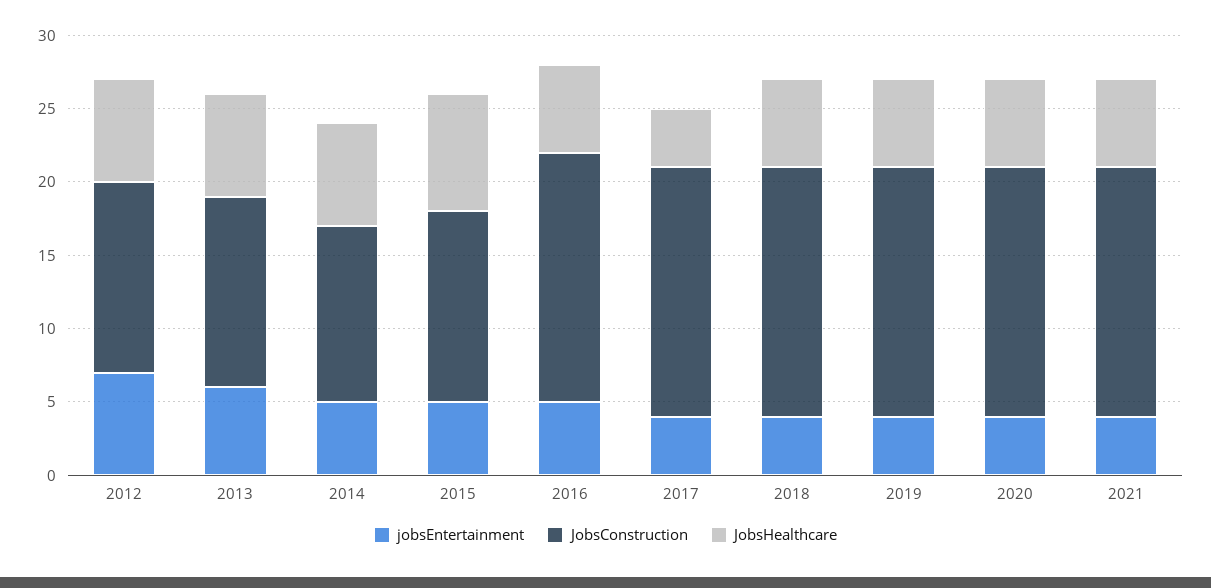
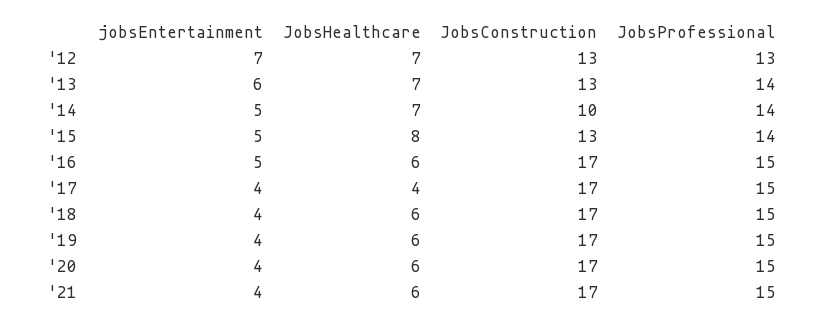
JobsConstruction, 2014: 12 -> 10
JobsProfessional, 2012: none -> 13
JobsProfessional, 2013: none -> 14
JobsProfessional, 2014: none -> 14
JobsProfessional, 2015: none -> 14
JobsProfessional, 2016: none -> 15
JobsProfessional, 2017: none -> 15
JobsProfessional, 2018: none -> 15
JobsProfessional, 2019: none -> 15
JobsProfessional, 2020: none -> 15
JobsProfessional, 2021: none -> 15

